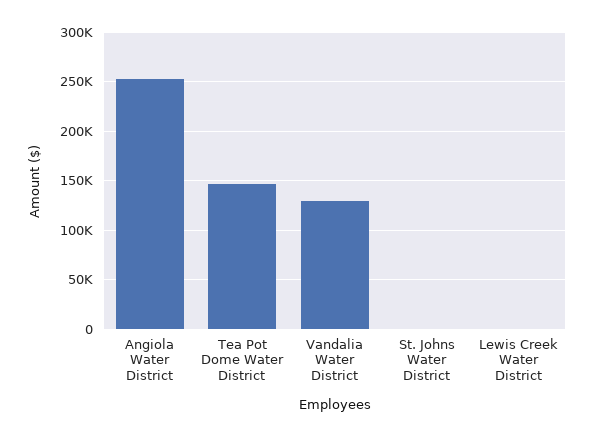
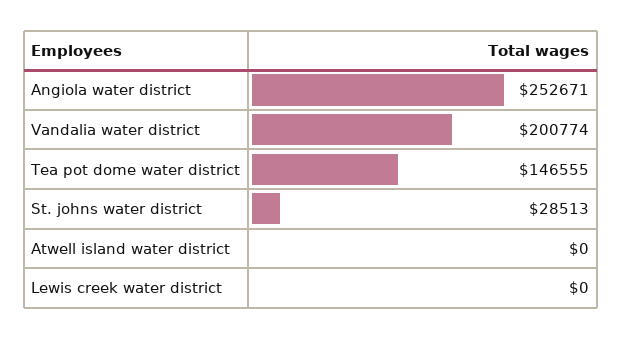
Vandalia Water District: 130000 -> 200774
St. Johns Water District: 0 -> 28513
Atwell island water district: none -> 0

